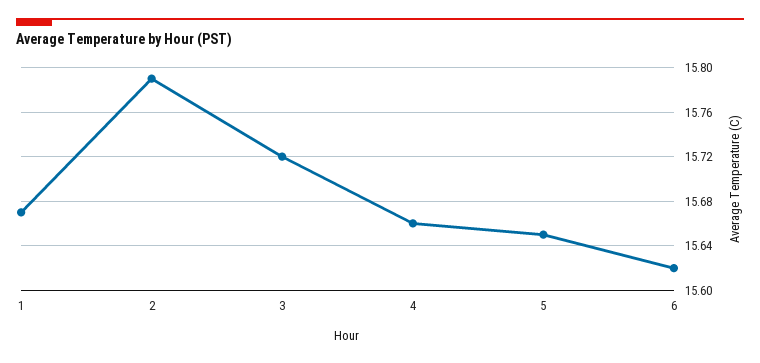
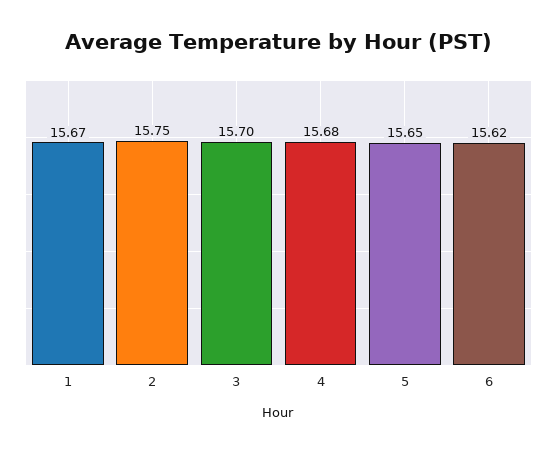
2: 15.79 -> 15.75
3: 15.72 -> 15.7
4: 15.66 -> 15.68

